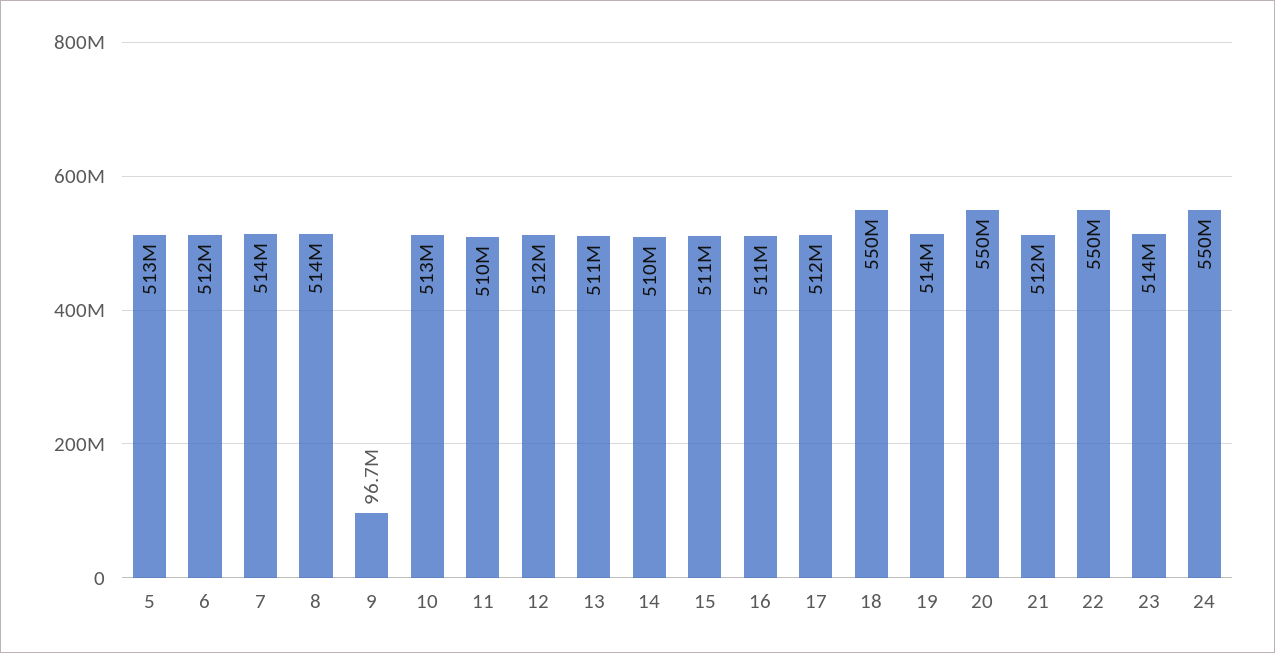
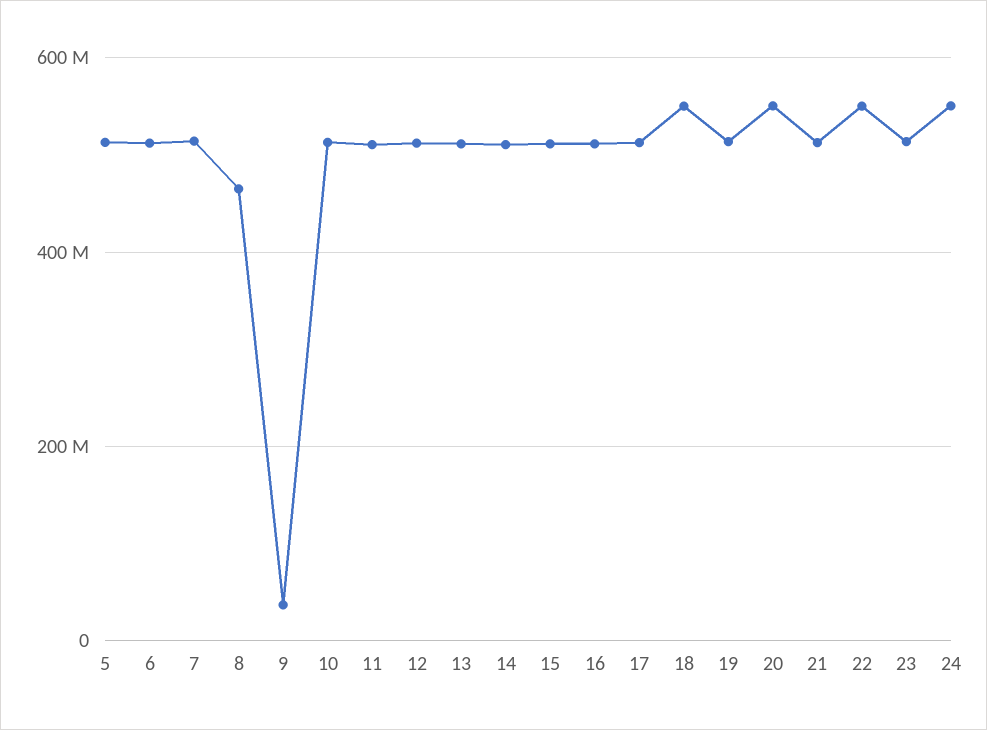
8: 514000000 -> 460000000
9: 96700000 -> 40000000

